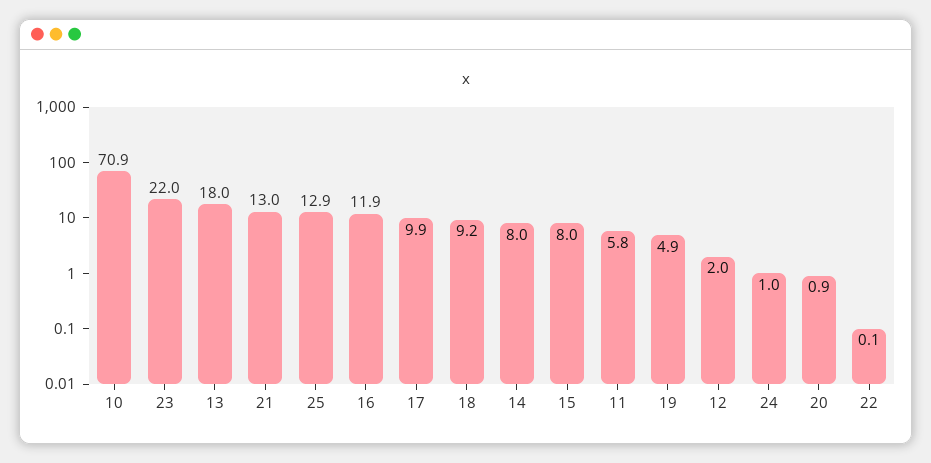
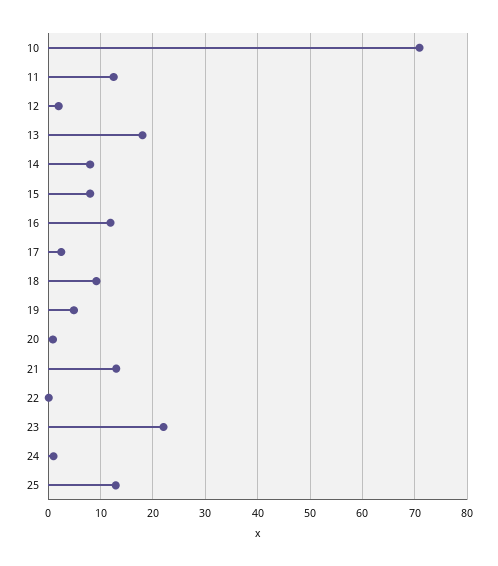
17: 9.9 -> 2
11: 5.8 -> 12

